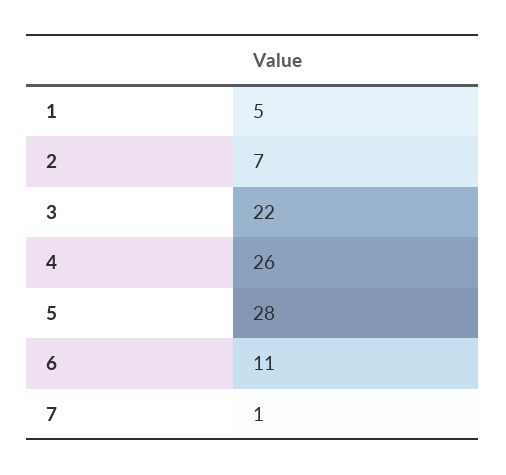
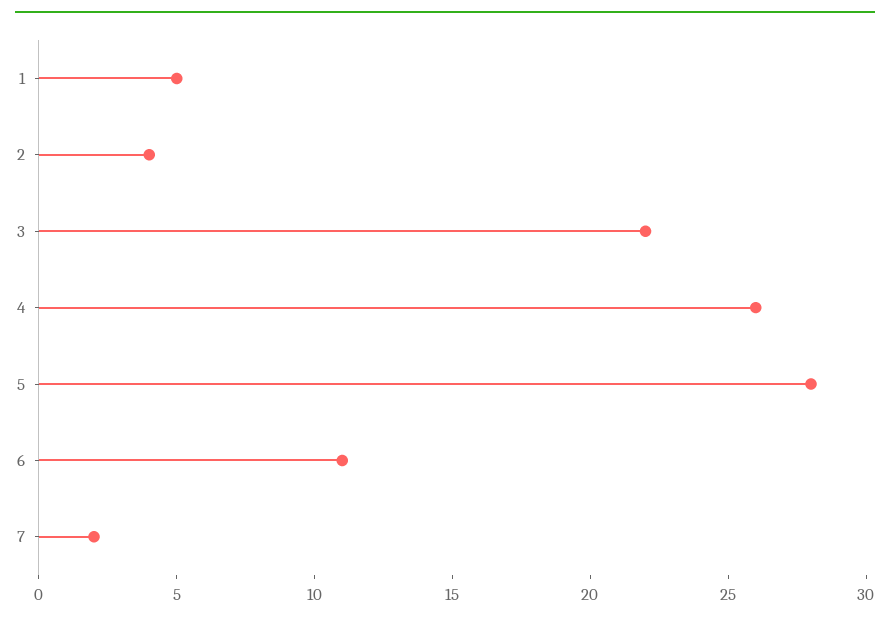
2: 7 -> 4
7: 1 -> 2

